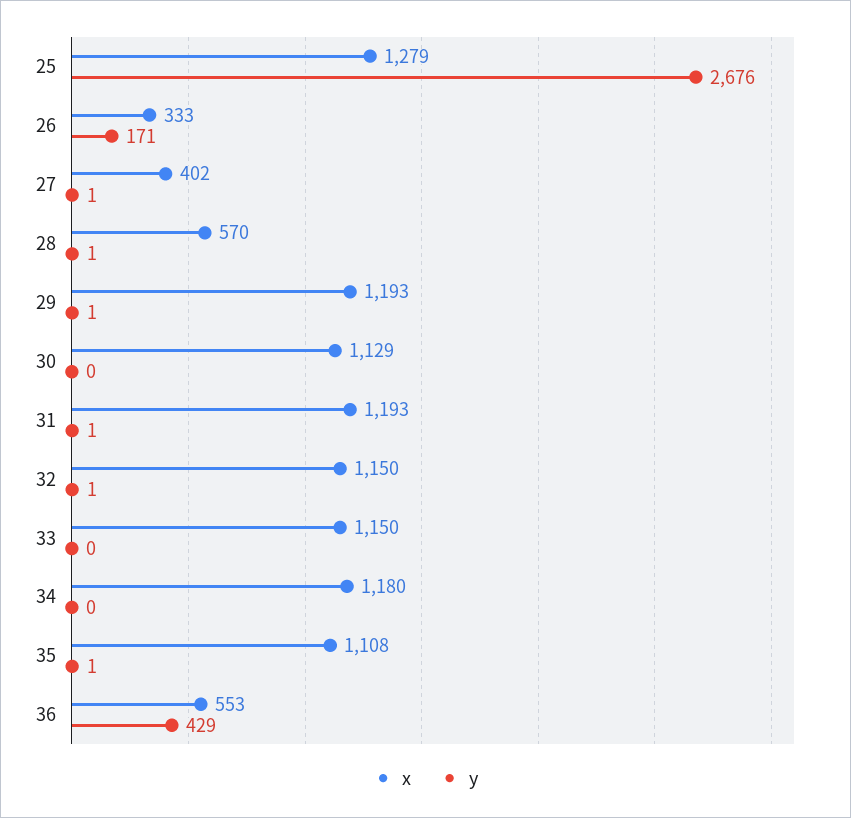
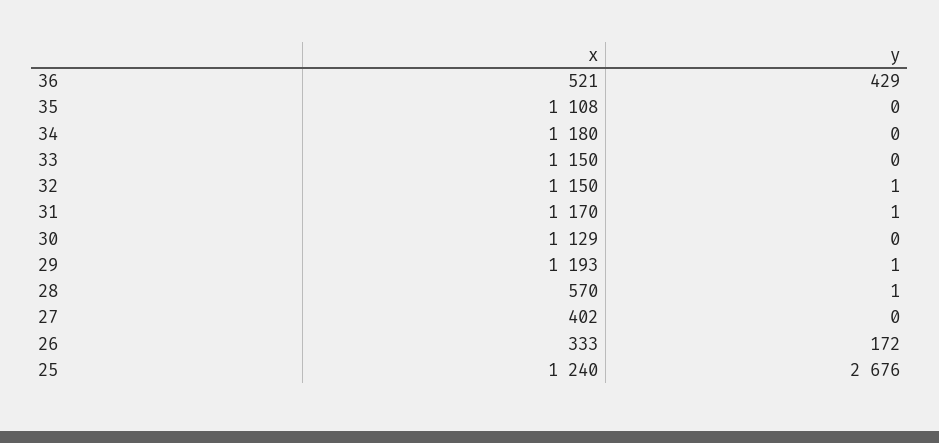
x, 25: 1279 -> 1240
y, 26: 171 -> 172
y, 27: 1 -> 0
x, 31: 1193 -> 1170
y, 35: 1 -> 0
x, 36: 553 -> 521

